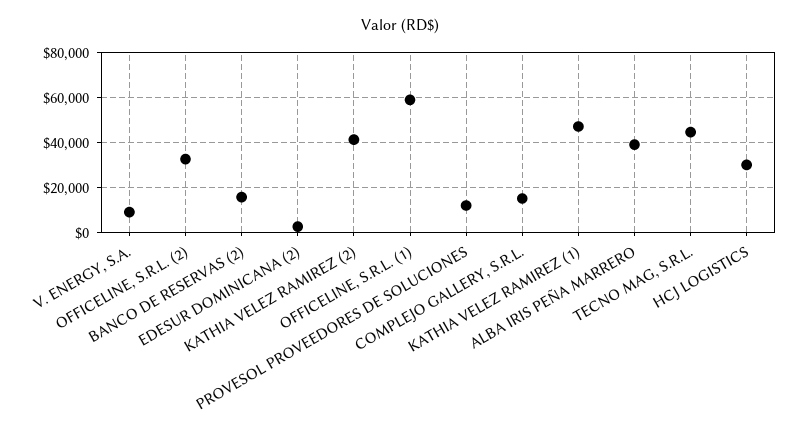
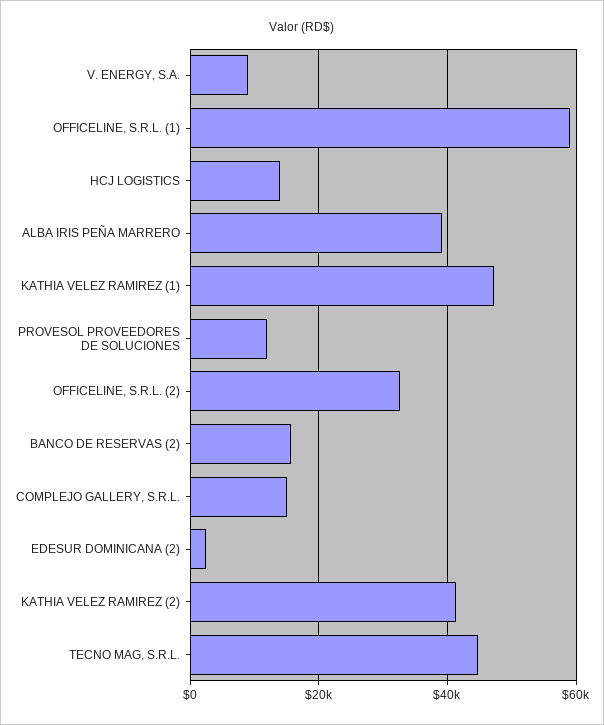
HCJ LOGISTICS: 30000 -> 14000

